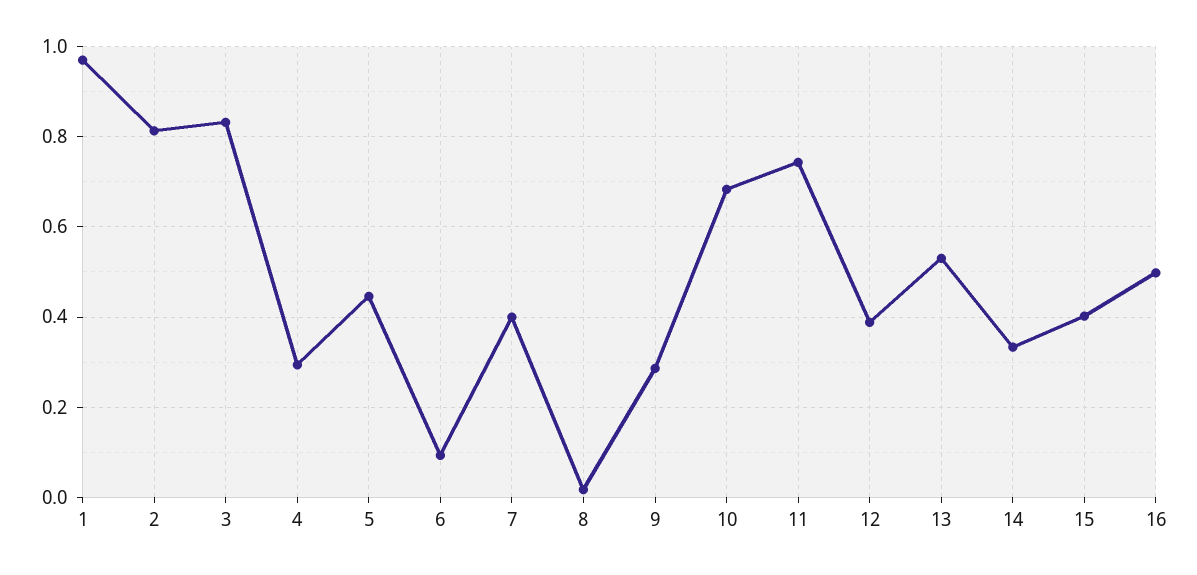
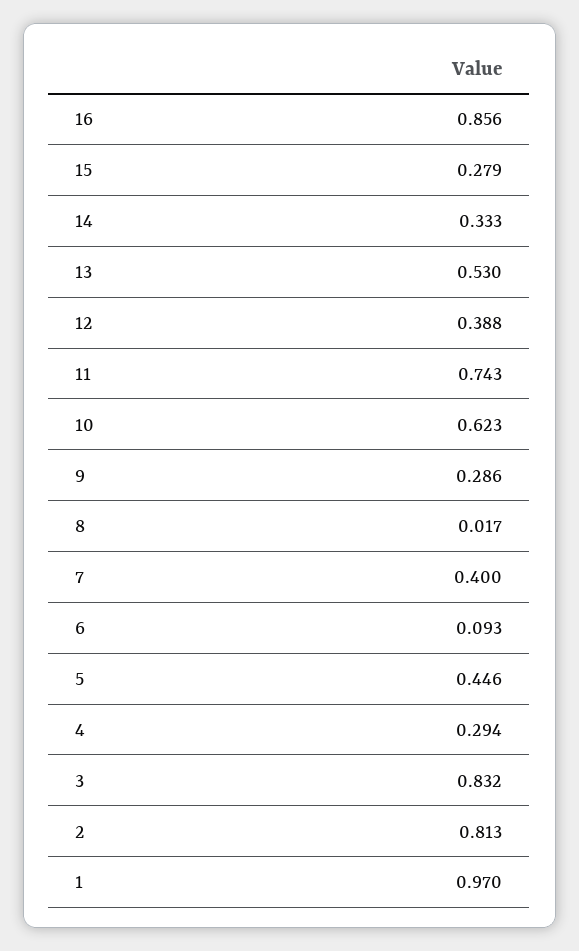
10: 0.68 -> 0.623
15: 0.4 -> 0.279
16: 0.5 -> 0.856

